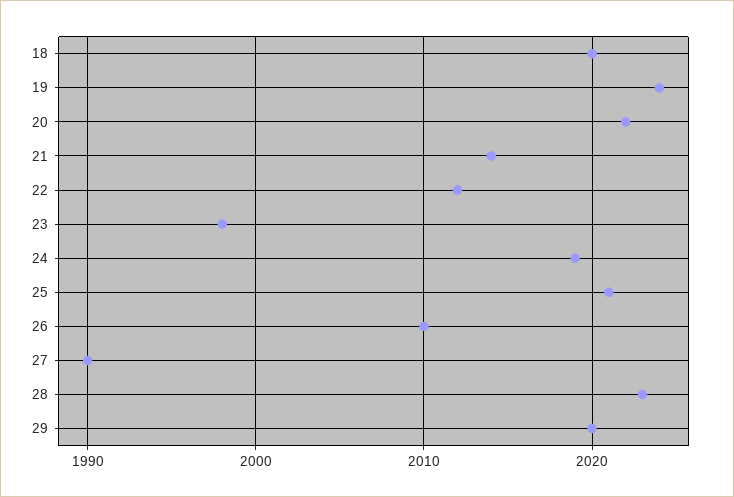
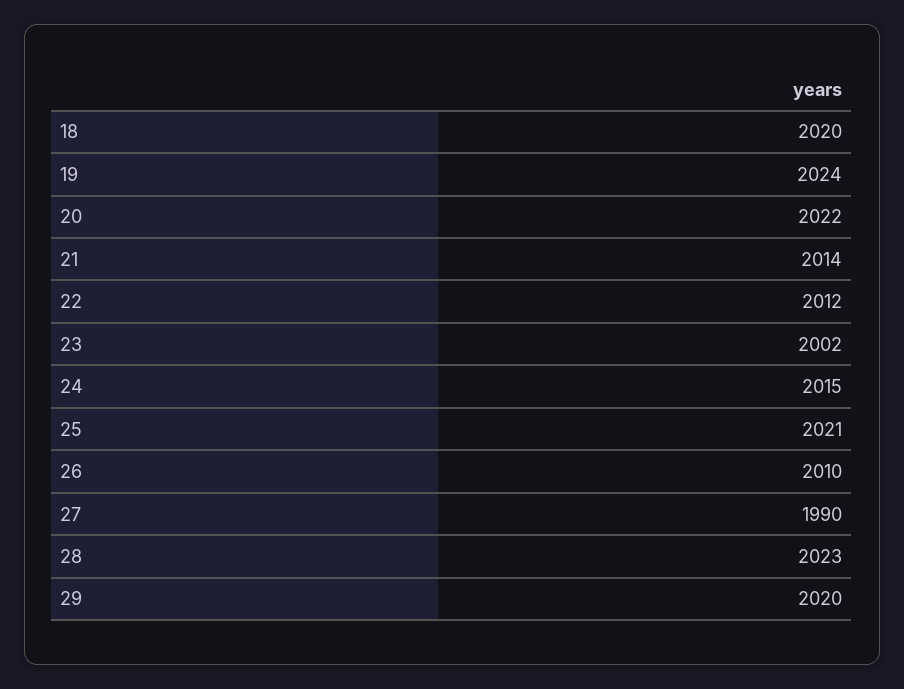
23: 1998 -> 2002
24: 2019 -> 2015

